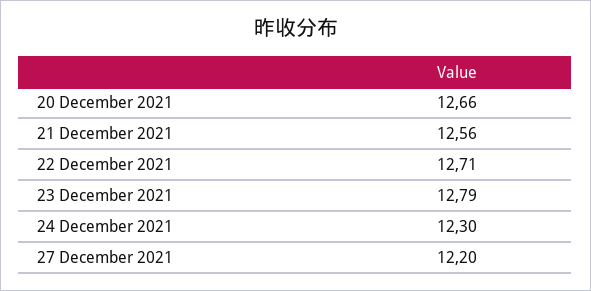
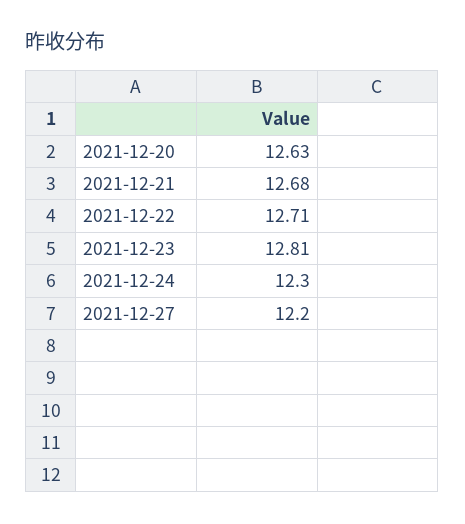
20 December 2021: 12.66 -> 12.63
21 December 2021: 12.56 -> 12.68
23 December 2021: 12.79 -> 12.81

